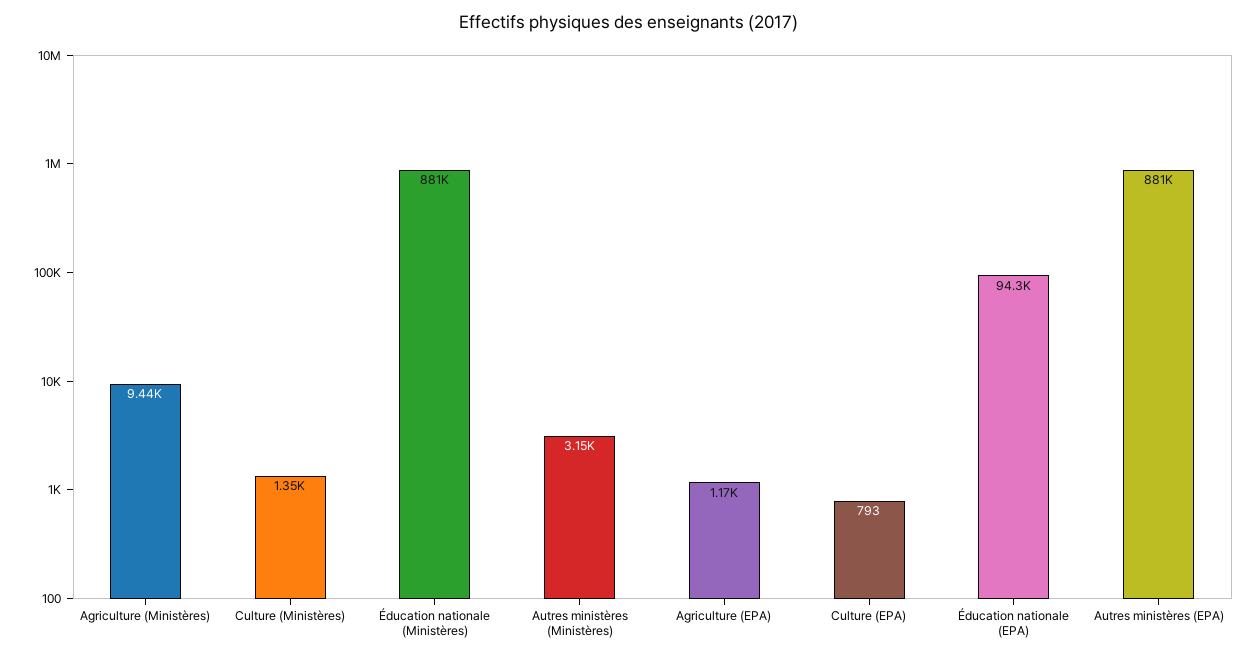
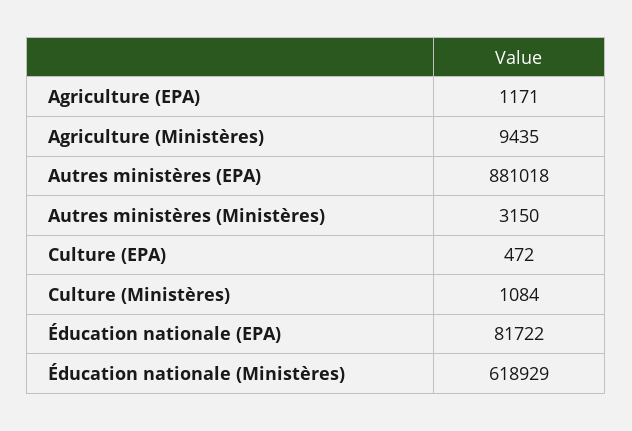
Culture (Ministères): 1350 -> 1084
Éducation nationale (Ministères): 881000 -> 618929
Culture (EPA): 793 -> 472
Éducation nationale (EPA): 94300 -> 81722

